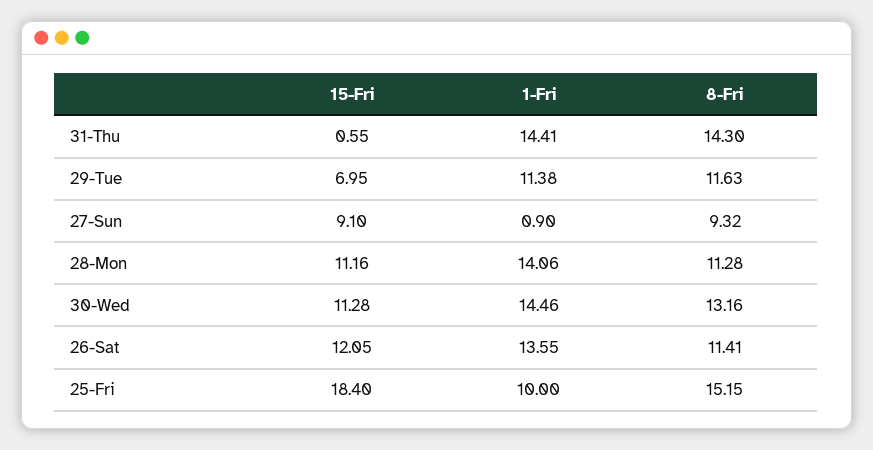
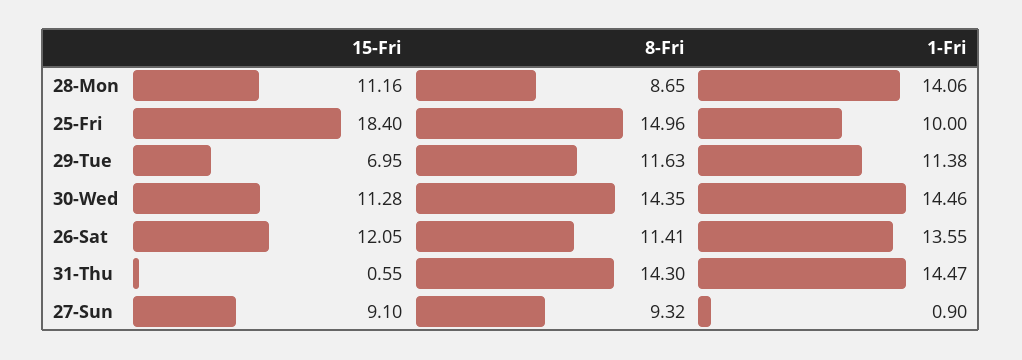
1-Fri, 31-Thu: 14.41 -> 14.47
8-Fri, 28-Mon: 11.28 -> 8.65
8-Fri, 30-Wed: 13.16 -> 14.35
8-Fri, 25-Fri: 15.15 -> 14.96

